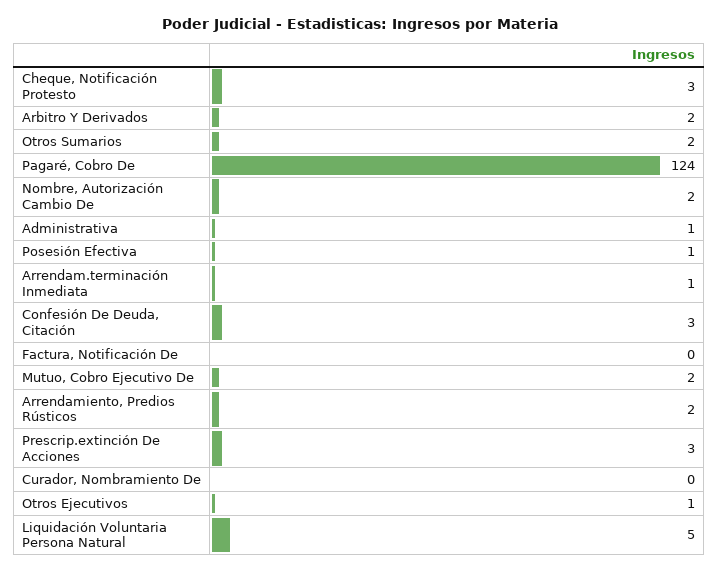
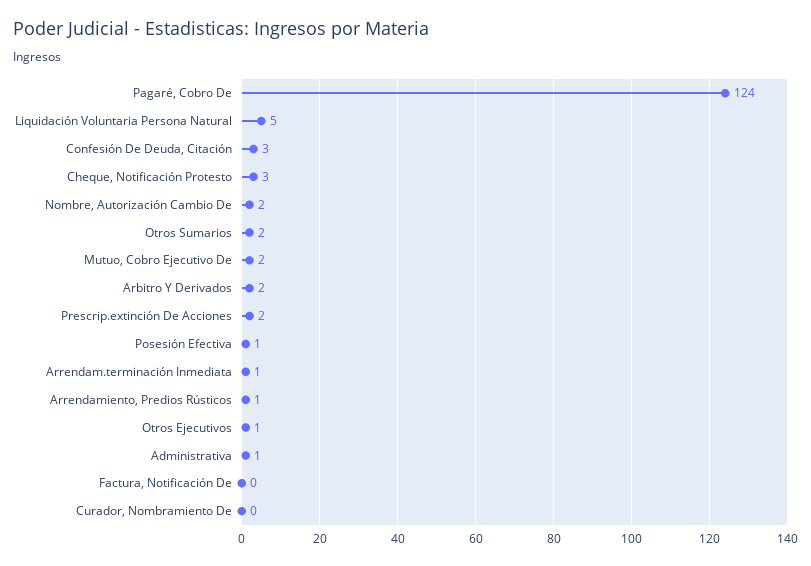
Arrendamiento, Predios Rústicos: 2 -> 1
Prescrip.extinción De Acciones: 3 -> 2

